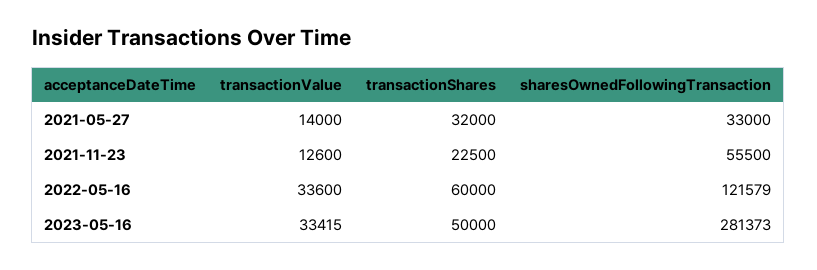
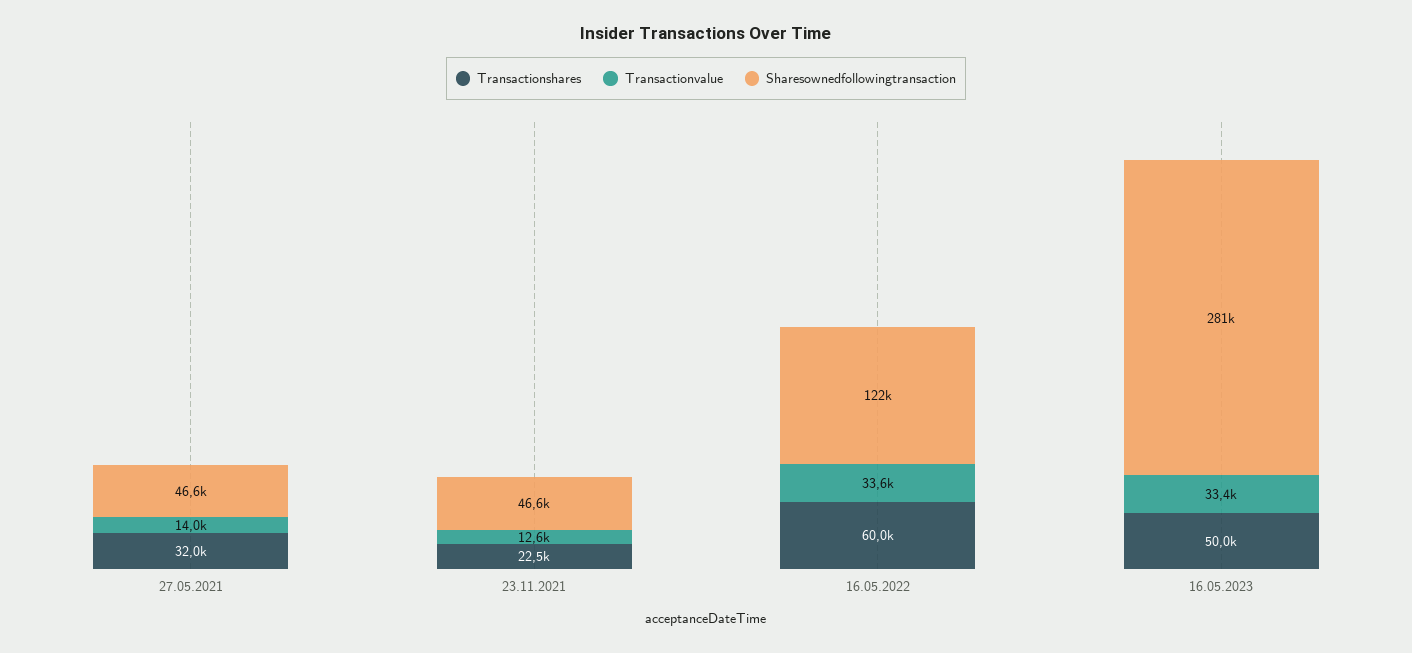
sharesOwnedFollowingTransaction, 2021-05-27: 33000 -> 46600
sharesOwnedFollowingTransaction, 2021-11-23: 55500 -> 46600

